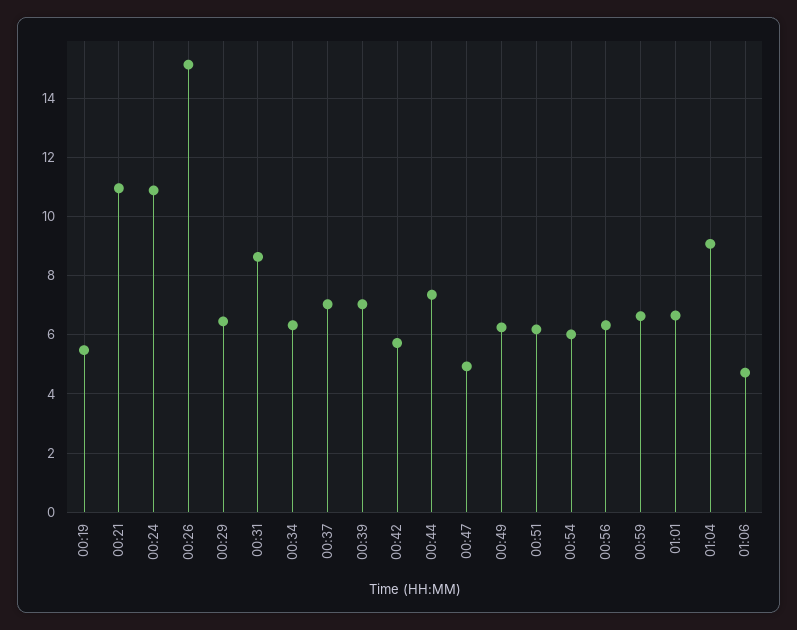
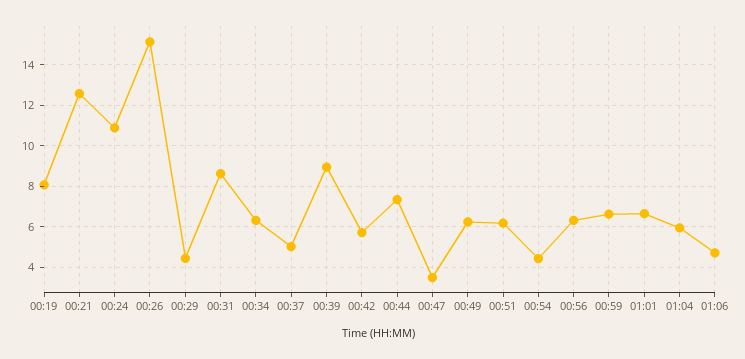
00:19: 5.5 -> 8
00:21: 11 -> 12.5
00:29: 6.5 -> 4.5
00:37: 7 -> 5
00:39: 7 -> 9
00:47: 5 -> 3.5
00:54: 6 -> 4.5
01:04: 9 -> 6

